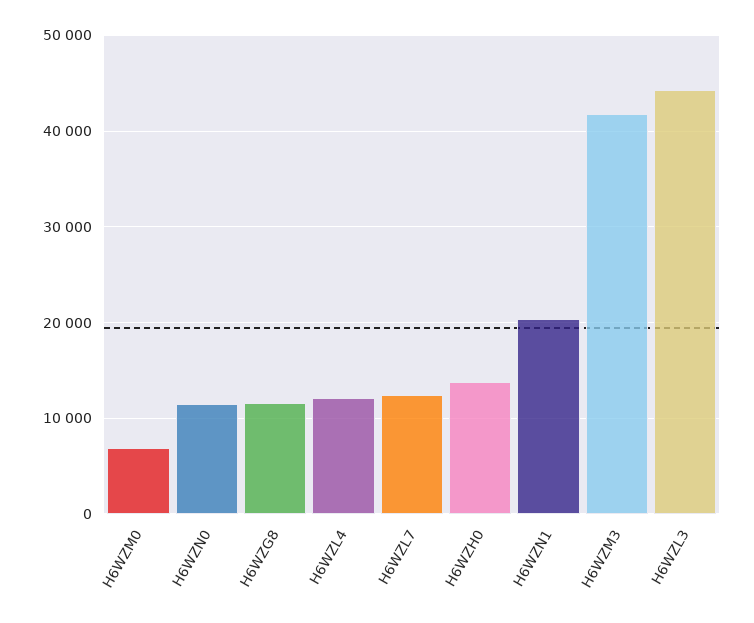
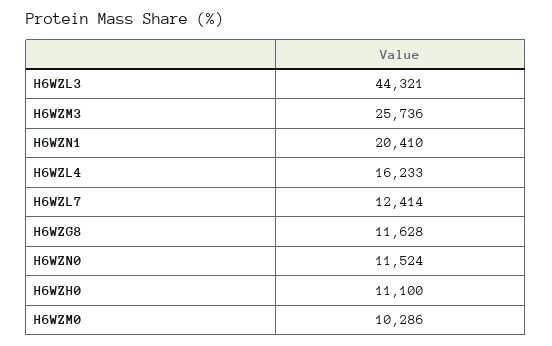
H6WZM0: 7000 -> 10286
H6WZL4: 12000 -> 16233
H6WZH0: 14000 -> 11100
H6WZM3: 42000 -> 25736

